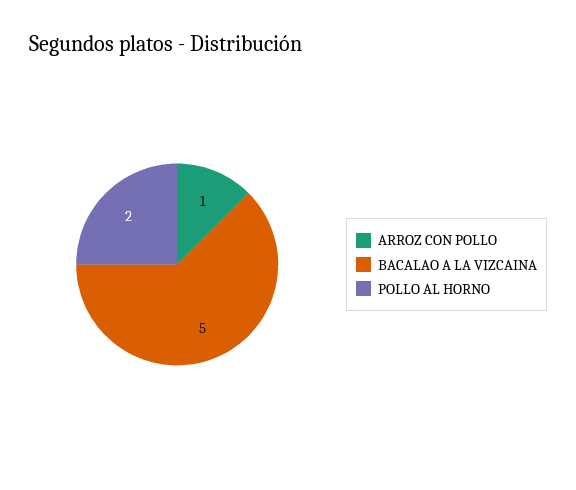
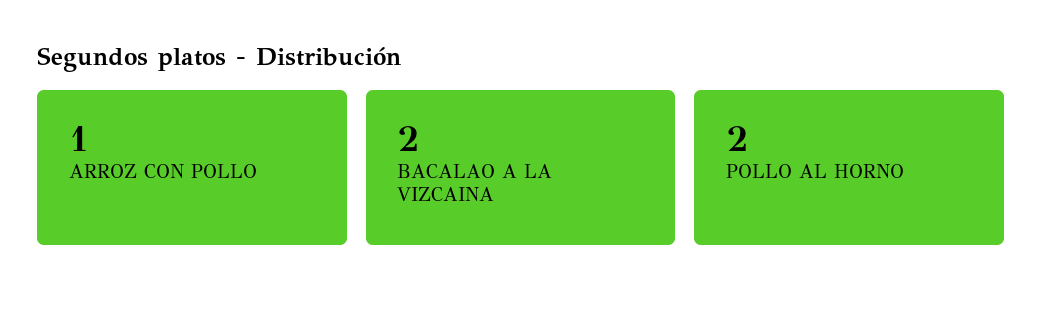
BACALAO A LA VIZCAINA: 5 -> 2

